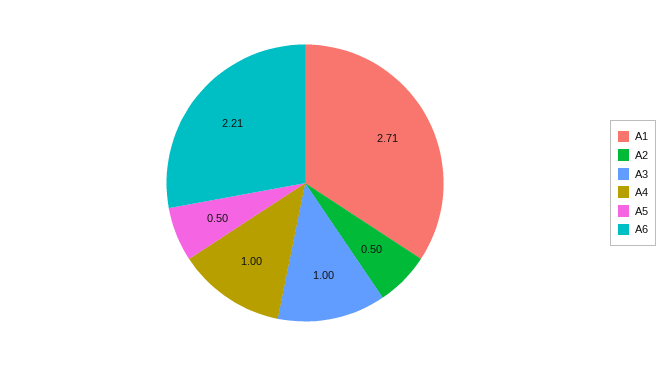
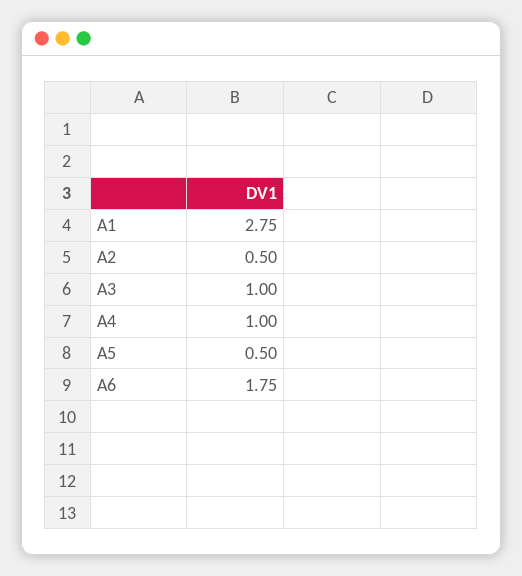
A1: 2.71 -> 2.75
A6: 2.21 -> 1.75

